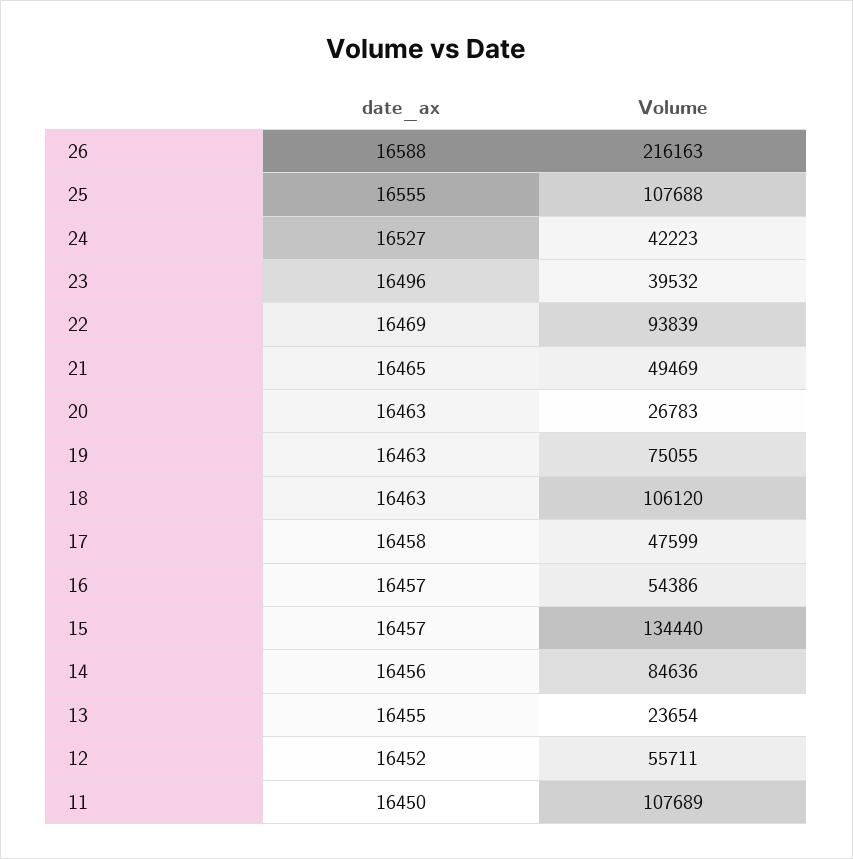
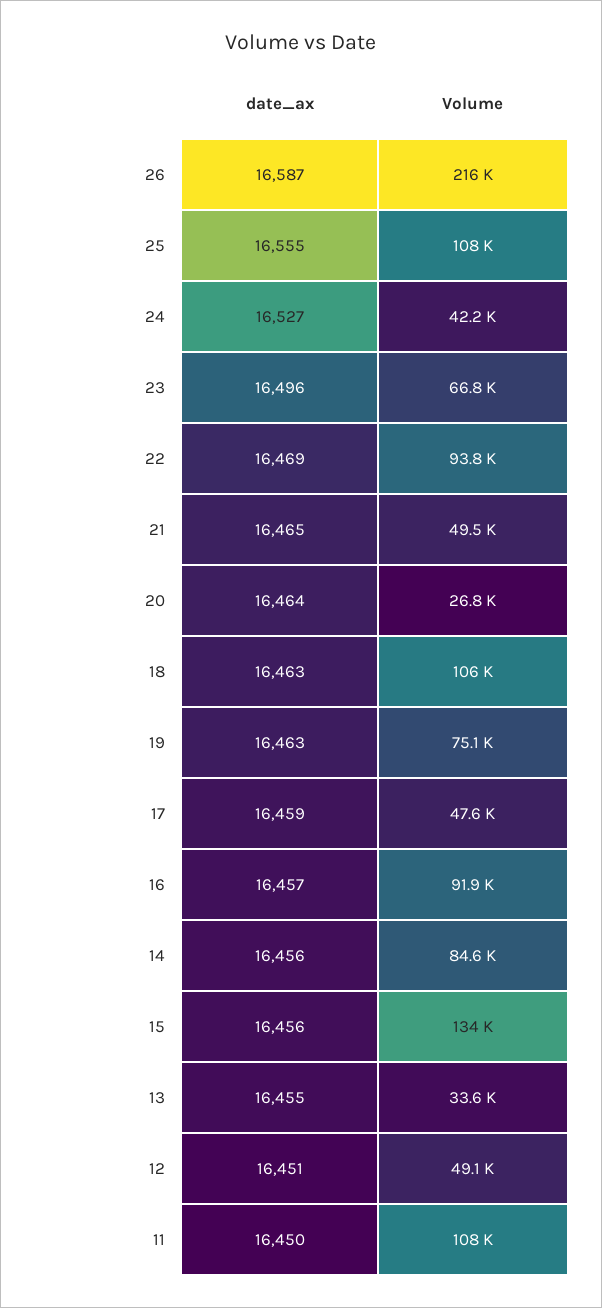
date_ax, 26: 16588 -> 16587
Volume, 23: 39532 -> 66800
date_ax, 20: 16463 -> 16464
date_ax, 17: 16458 -> 16459
Volume, 16: 54386 -> 91900
date_ax, 15: 16457 -> 16456
Volume, 13: 23654 -> 33600
date_ax, 12: 16452 -> 16451
Volume, 12: 55711 -> 49100

